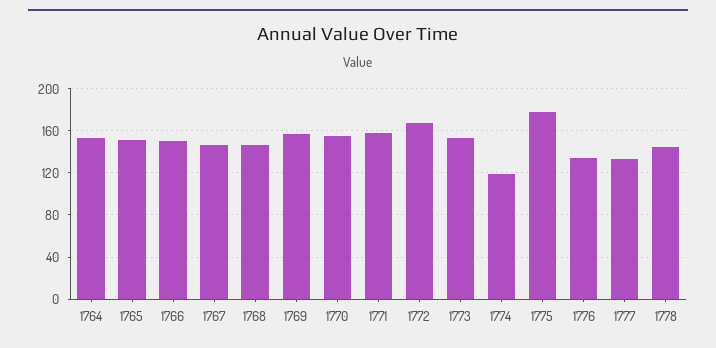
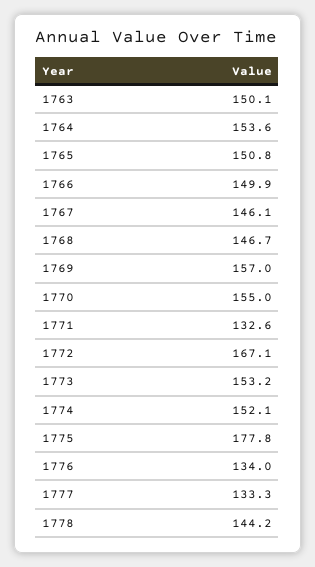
1771: 160 -> 132.6
1774: 120 -> 152.1
1763: none -> 150.1

